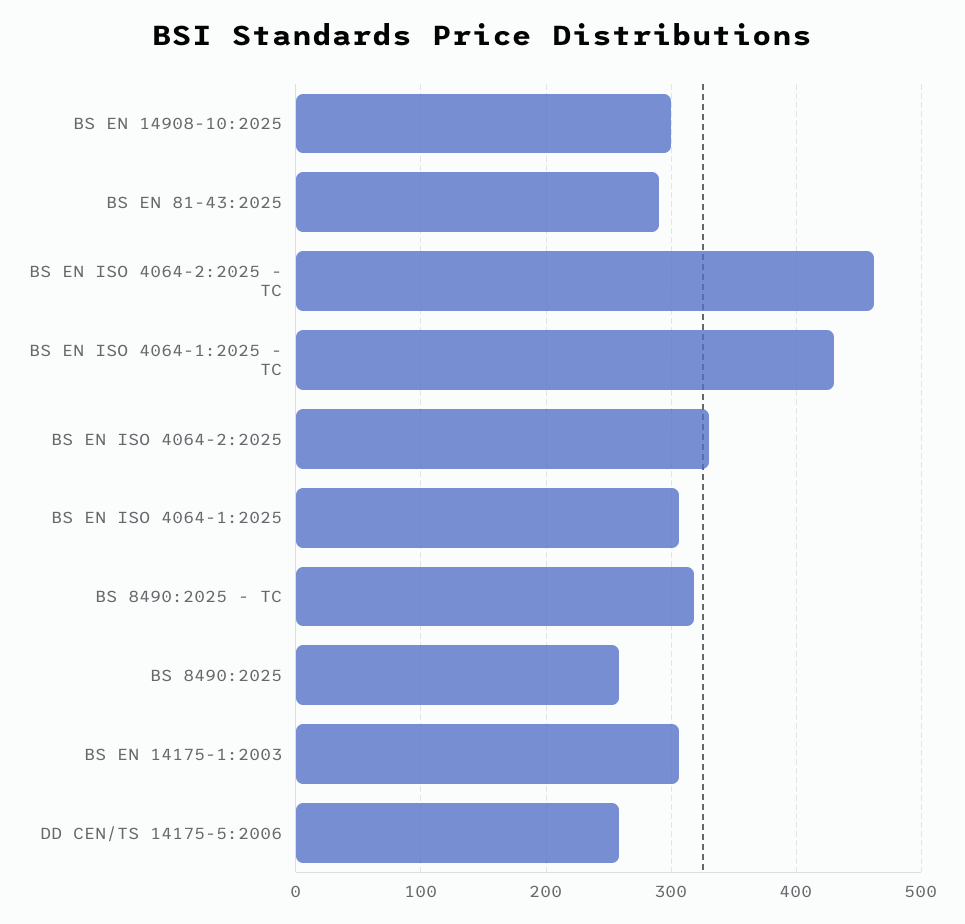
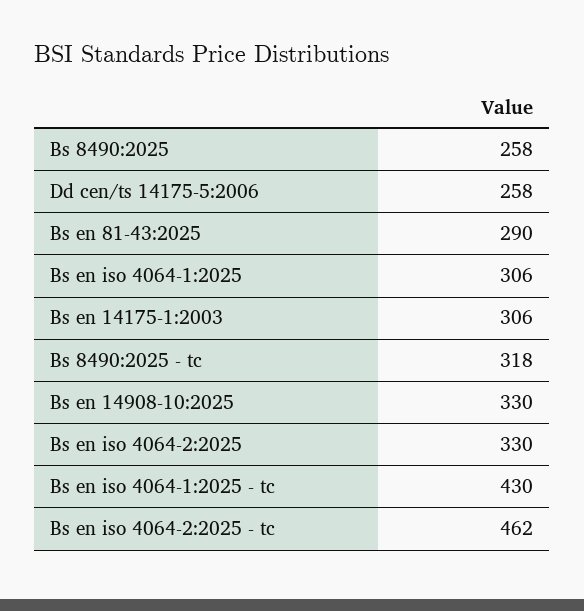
BS EN 14908-10:2025: 300 -> 330

